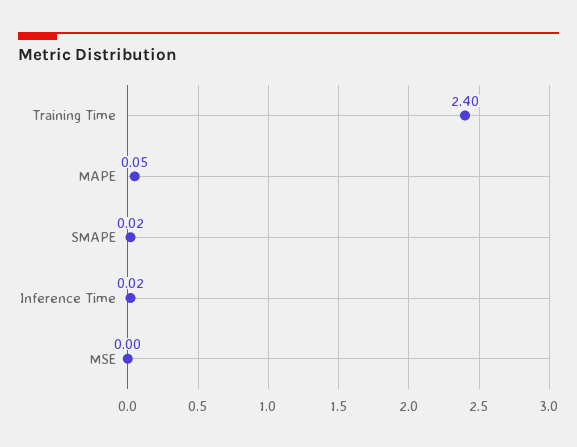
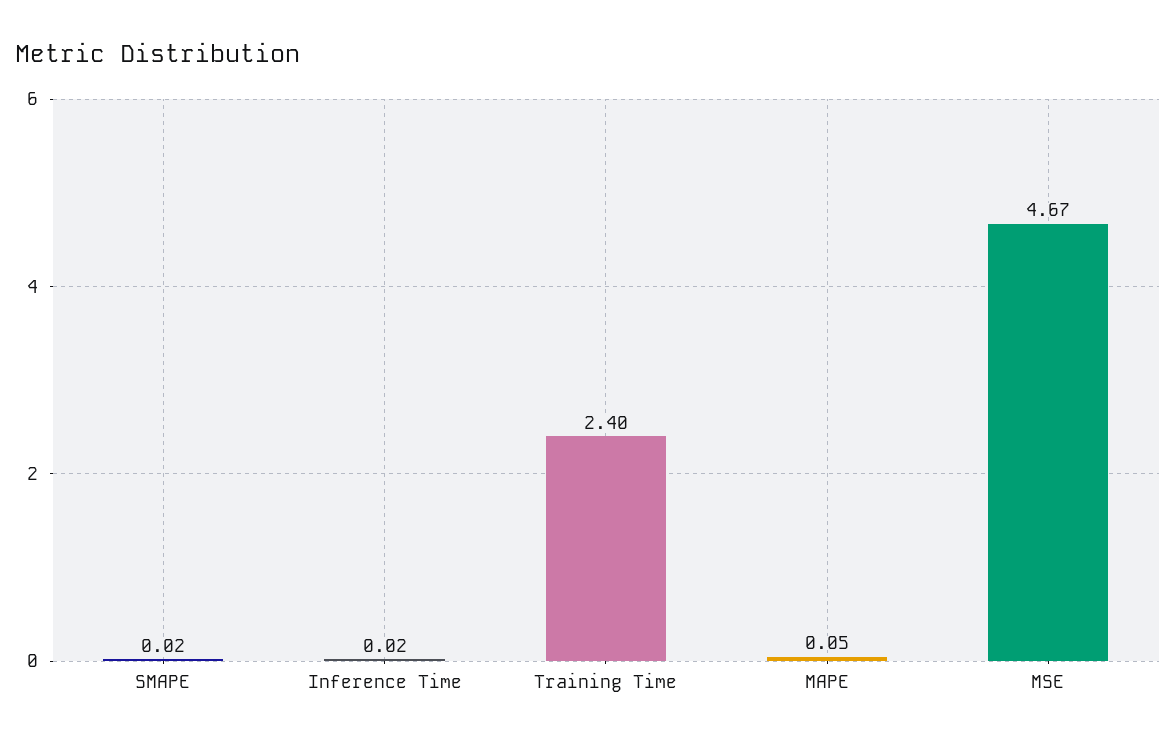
MSE: 0 -> 4.67

